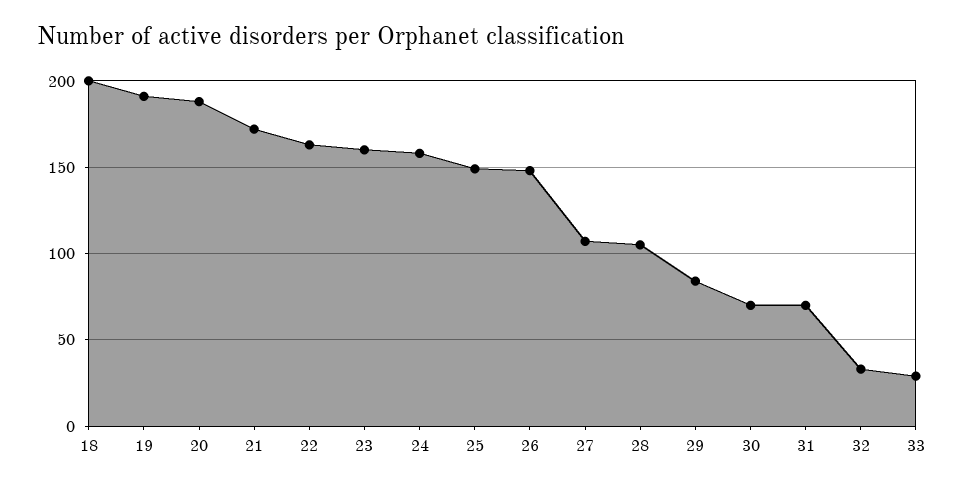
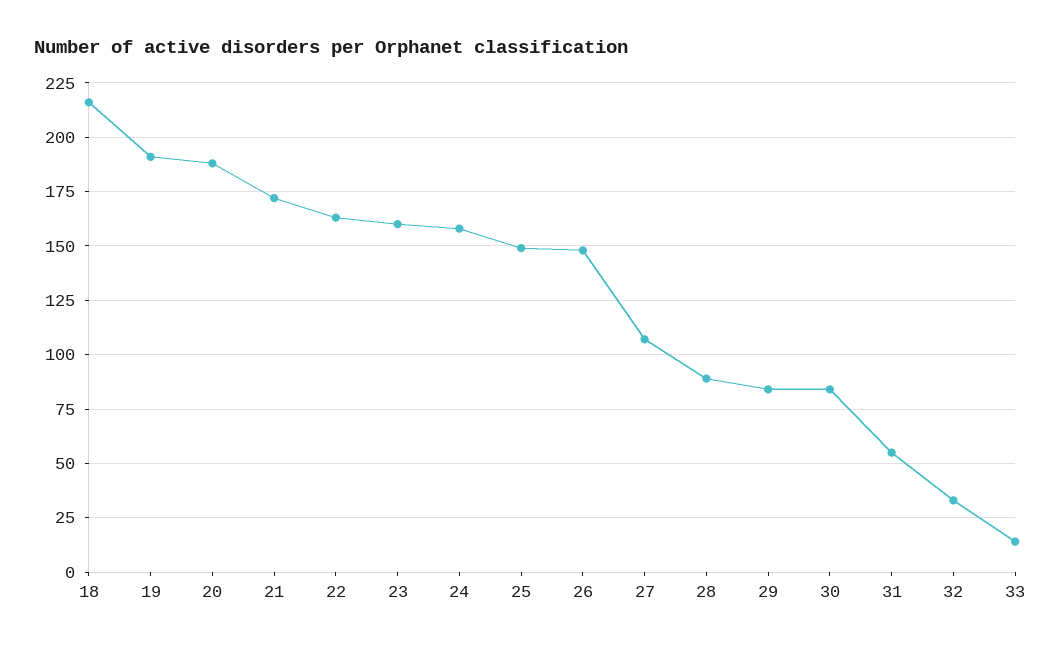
18: 200 -> 215
28: 105 -> 90
30: 70 -> 85
31: 70 -> 55
33: 30 -> 15

